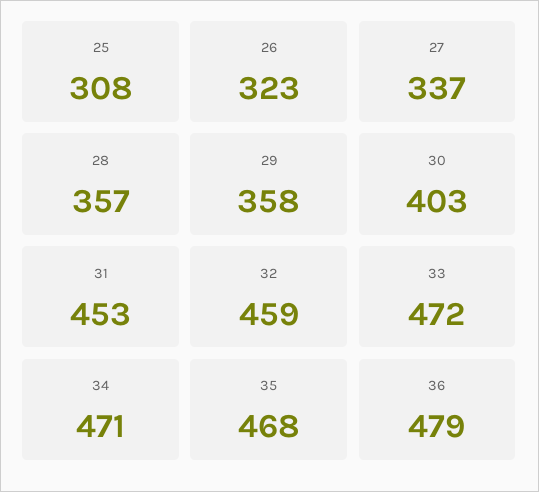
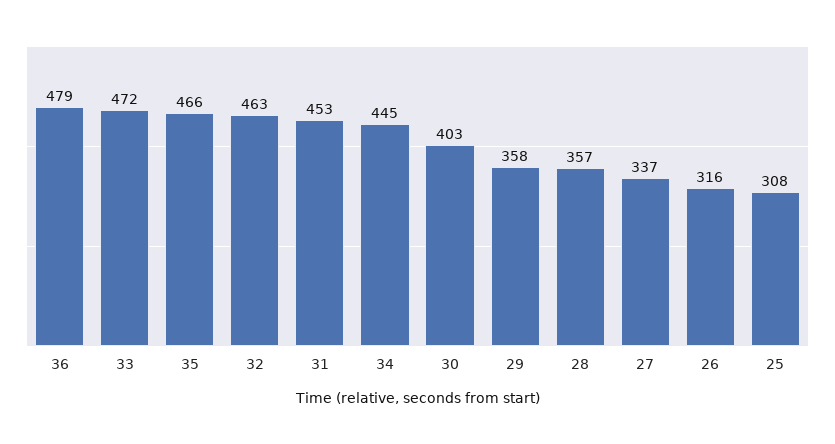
26: 323 -> 316
32: 459 -> 463
34: 471 -> 445
35: 468 -> 466

